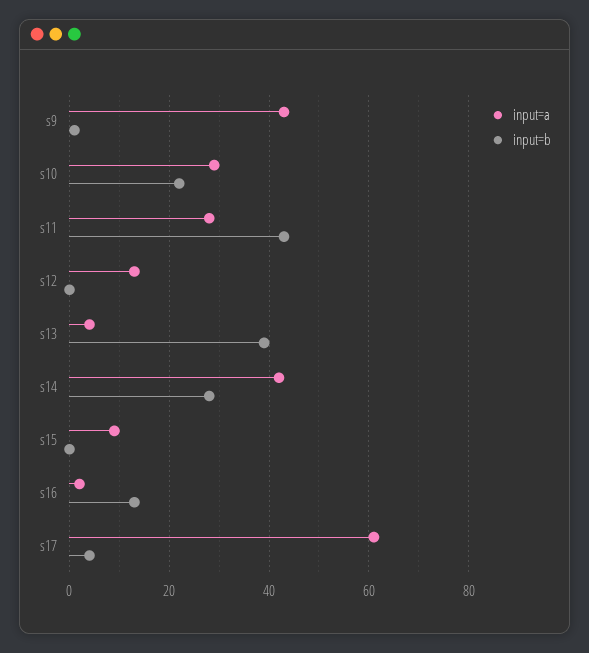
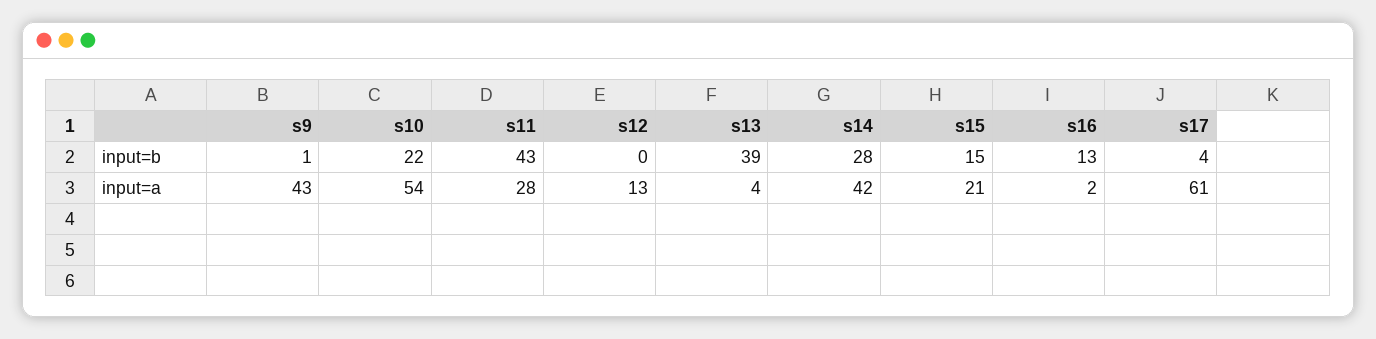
input=a, s10: 30 -> 54
input=a, s15: 10 -> 21
input=b, s15: 0 -> 15

